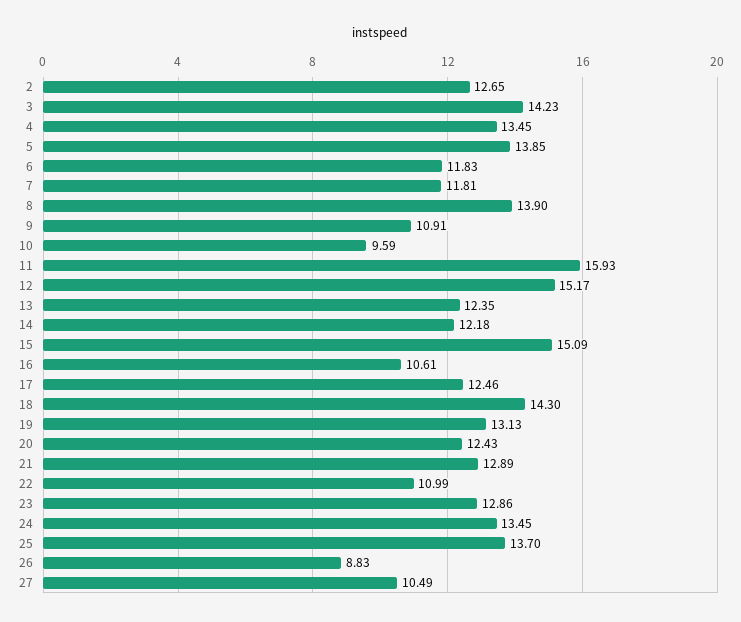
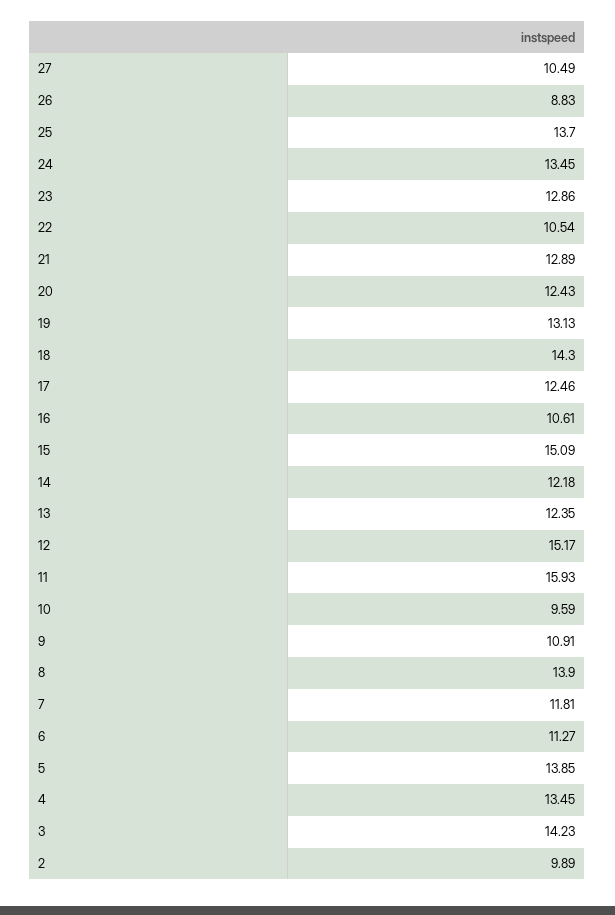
2: 12.65 -> 9.89
6: 11.83 -> 11.27
22: 10.99 -> 10.54

